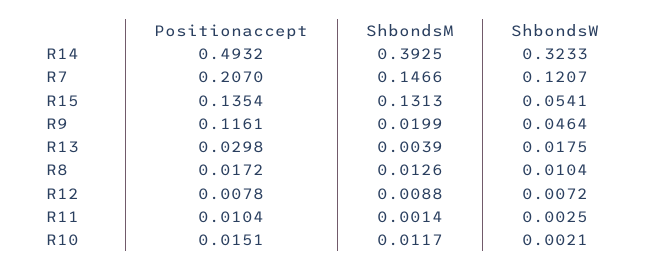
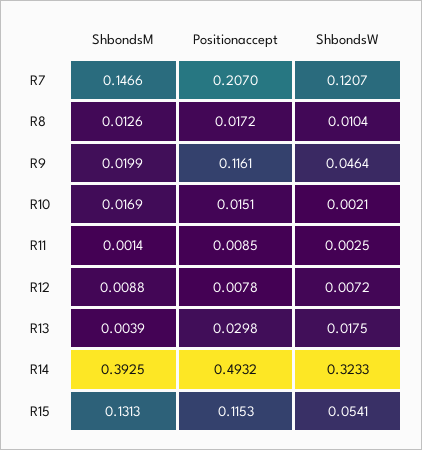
Positionaccept, R15: 0.1354 -> 0.1153
Positionaccept, R11: 0.0104 -> 0.0085
ShbondsM, R10: 0.0117 -> 0.0169

